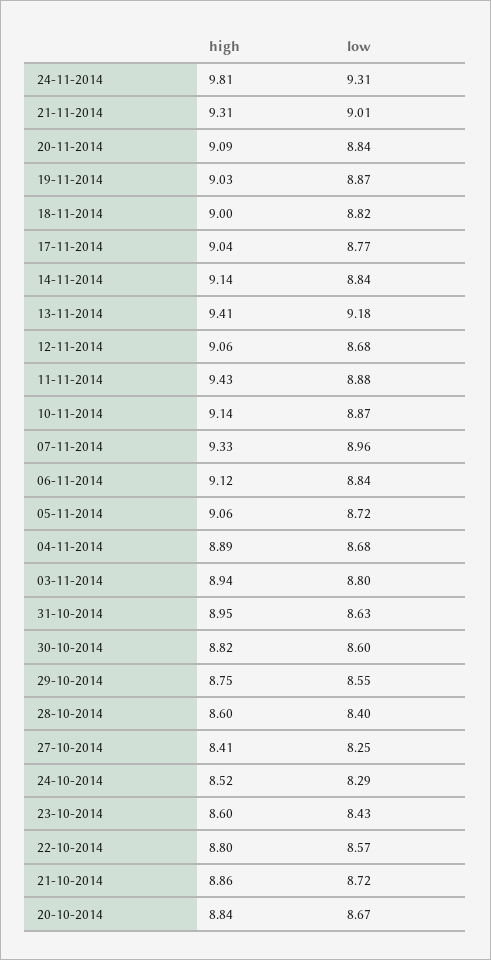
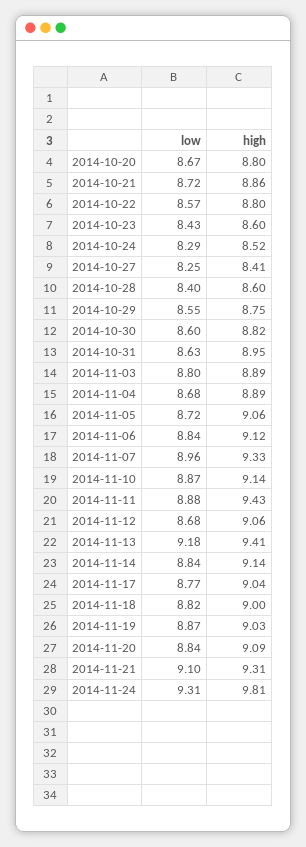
low, 21-11-2014: 9.01 -> 9.1
high, 03-11-2014: 8.94 -> 8.89
high, 20-10-2014: 8.84 -> 8.8

